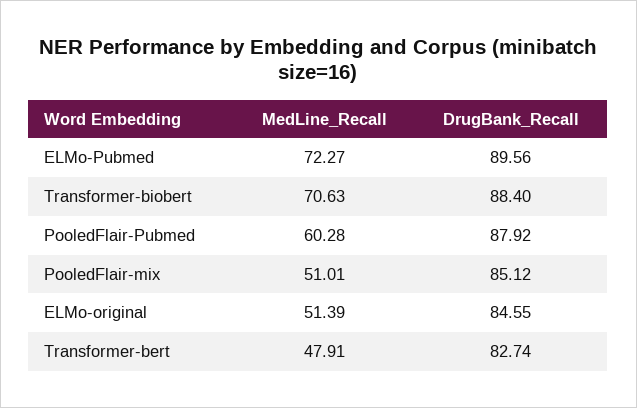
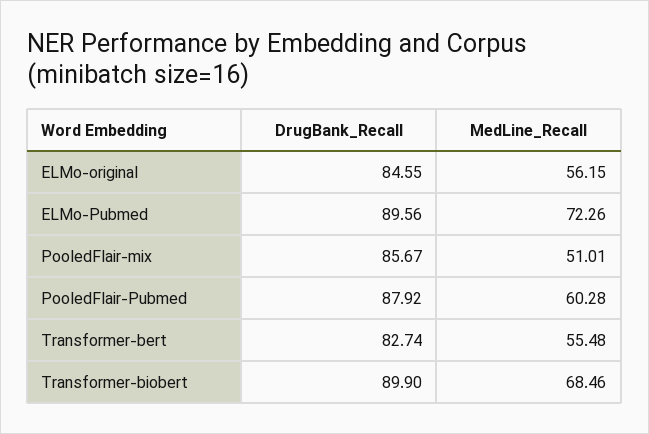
MedLine_Recall, ELMo-Pubmed: 72.27 -> 72.26
MedLine_Recall, Transformer-biobert: 70.63 -> 68.46
DrugBank_Recall, Transformer-biobert: 88.4 -> 89.9
DrugBank_Recall, PooledFlair-mix: 85.12 -> 85.67
MedLine_Recall, ELMo-original: 51.39 -> 56.15
MedLine_Recall, Transformer-bert: 47.91 -> 55.48

